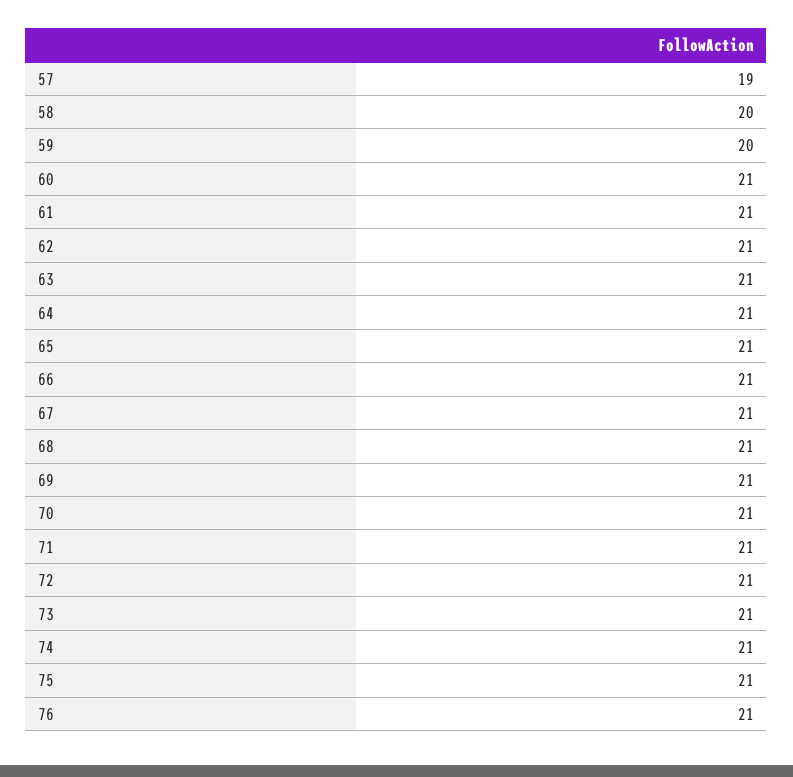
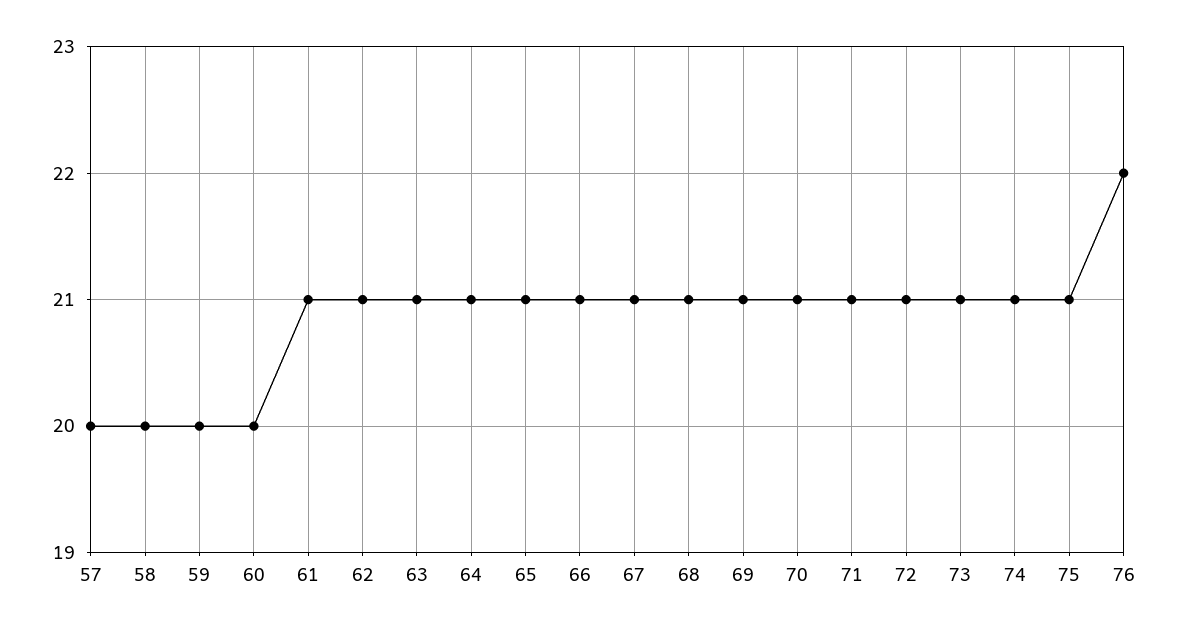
57: 19 -> 20
60: 21 -> 20
76: 21 -> 22

